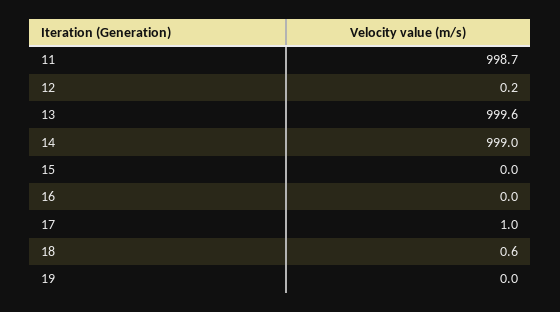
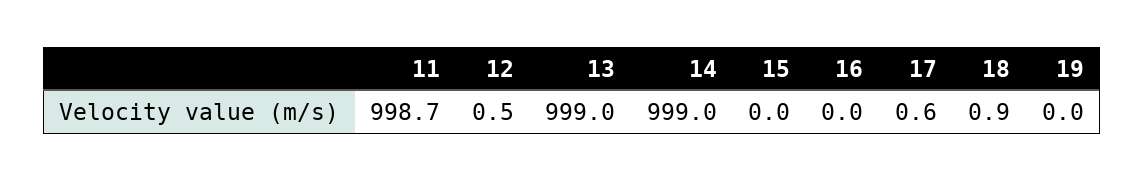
12: 0.2 -> 0.5
13: 999.6 -> 999
17: 1 -> 0.6
18: 0.6 -> 0.9

